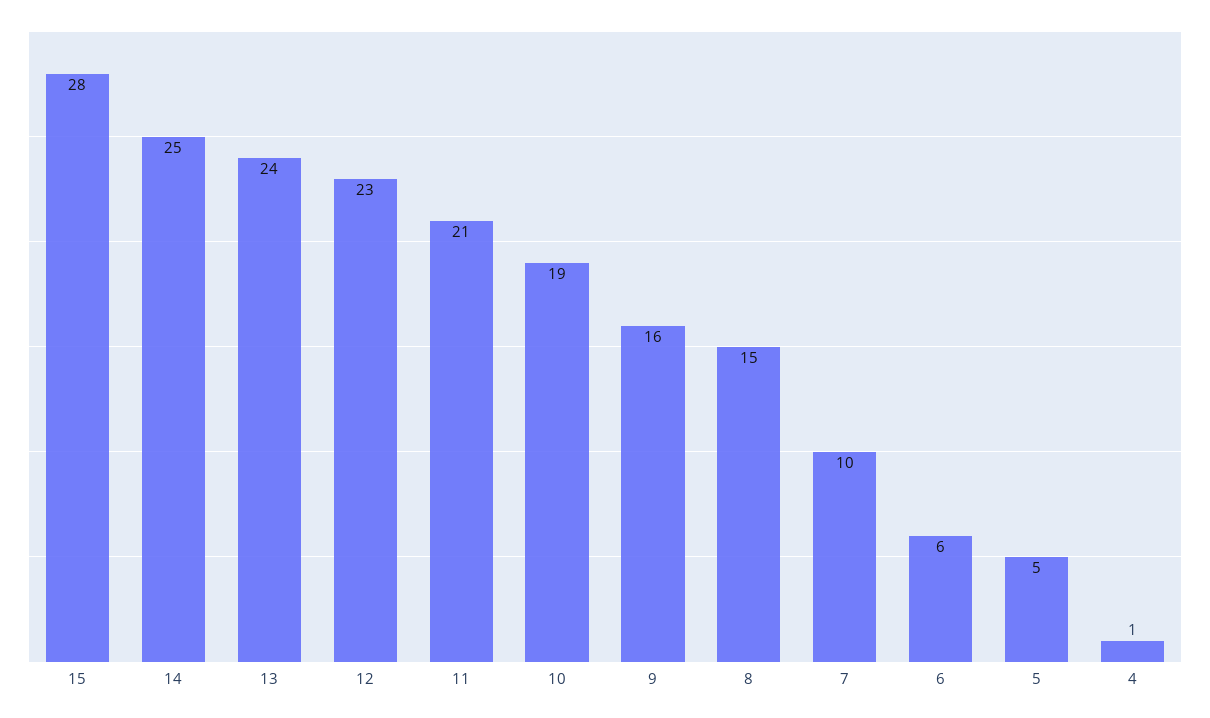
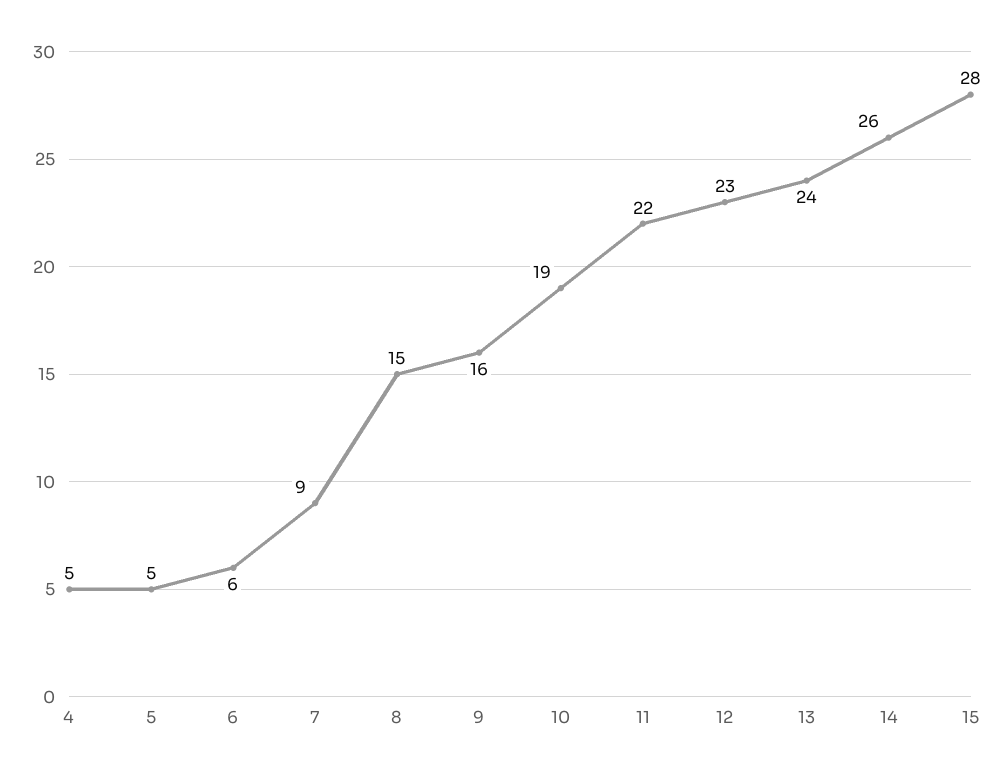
14: 25 -> 26
11: 21 -> 22
7: 10 -> 9
4: 1 -> 5

